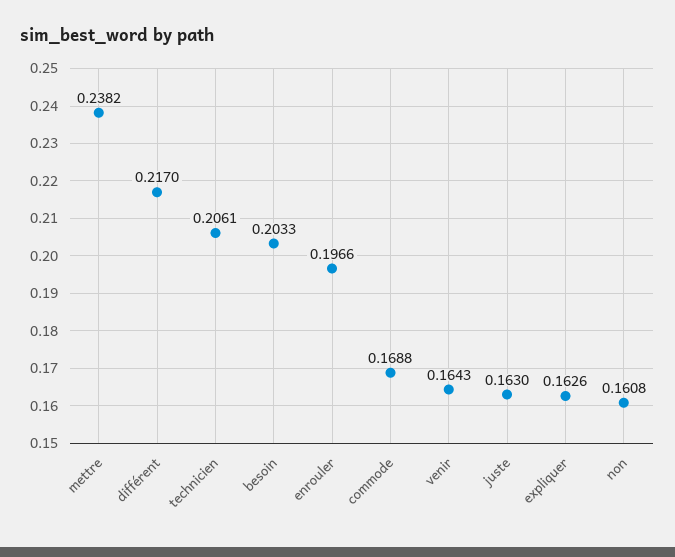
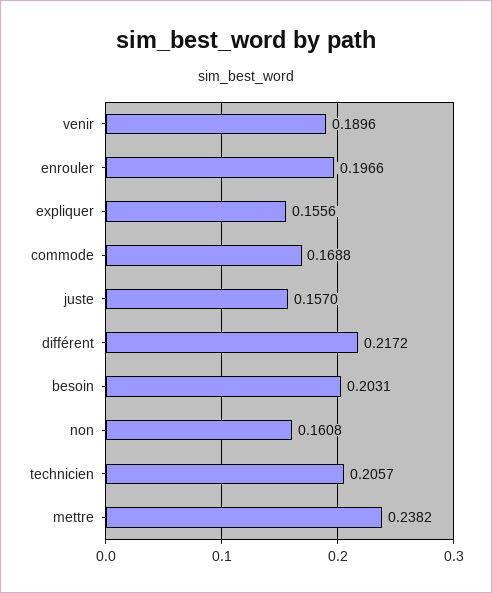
différent: 0.217 -> 0.2172
technicien: 0.2061 -> 0.2057
besoin: 0.2033 -> 0.2031
venir: 0.1643 -> 0.1896
juste: 0.163 -> 0.157
expliquer: 0.1626 -> 0.1556

